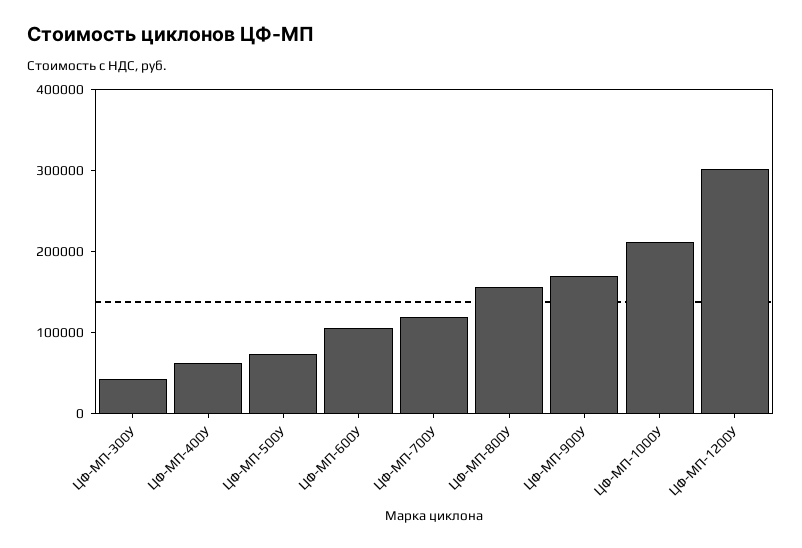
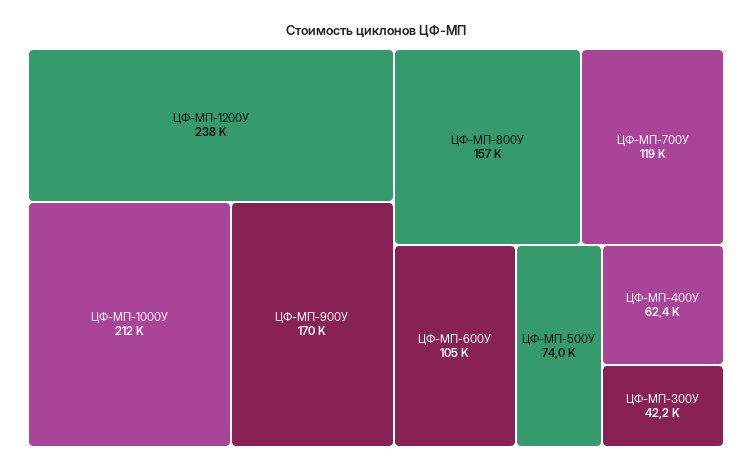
ЦФ-МП-1200У: 300000 -> 238000

